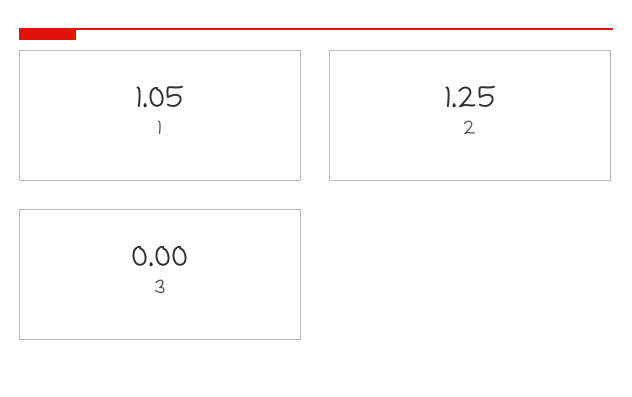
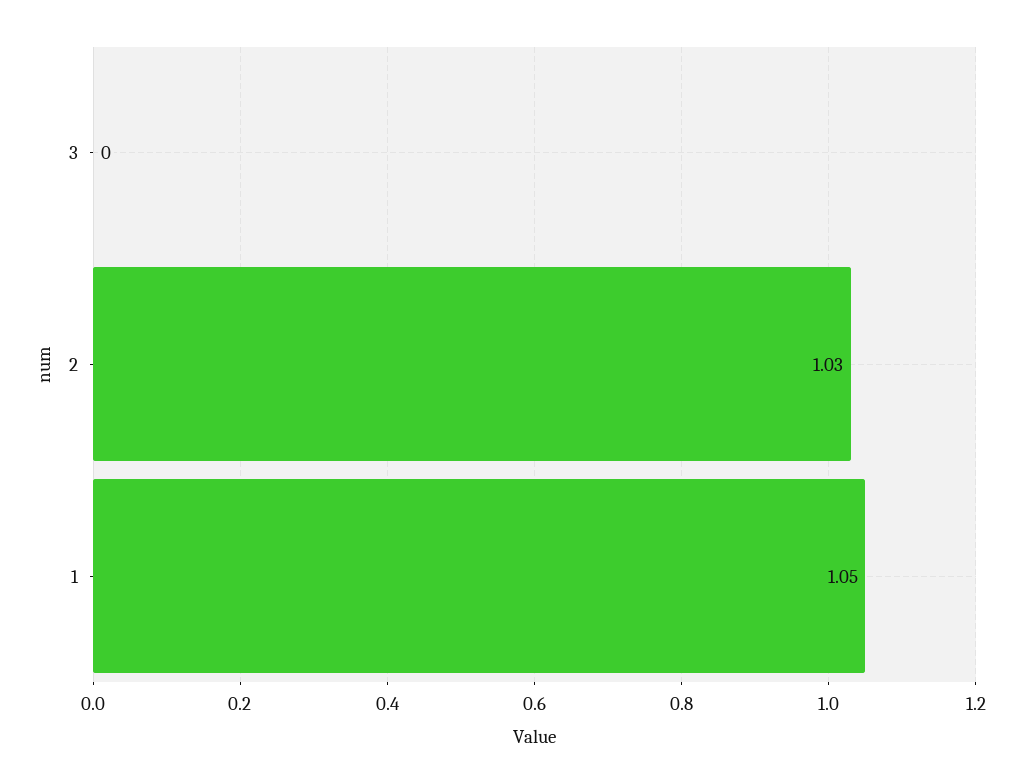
2: 1.25 -> 1.03

